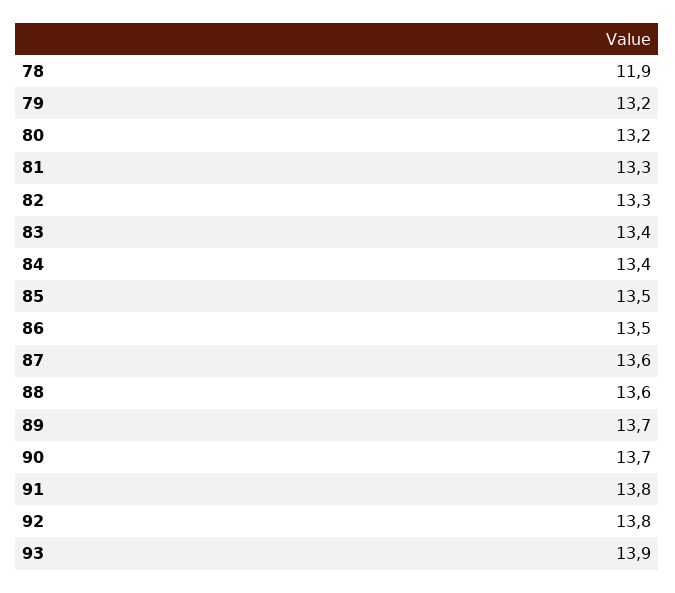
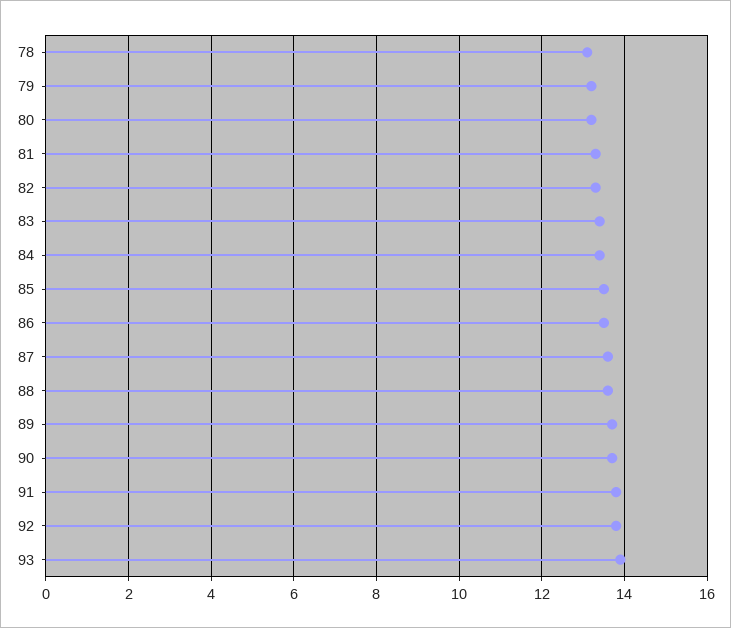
78: 11.9 -> 13

